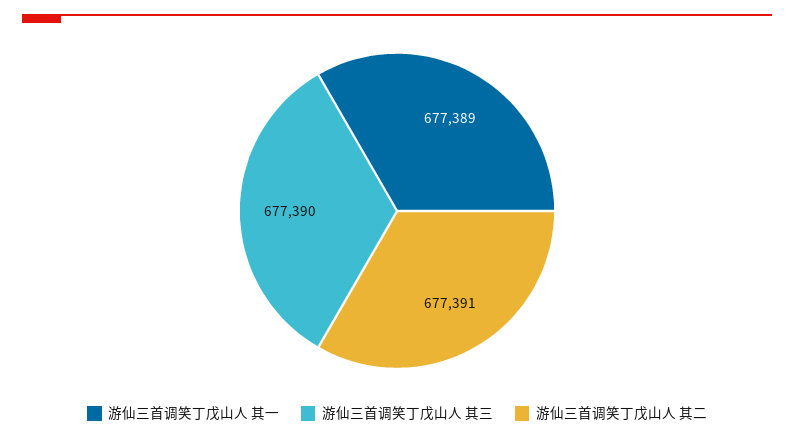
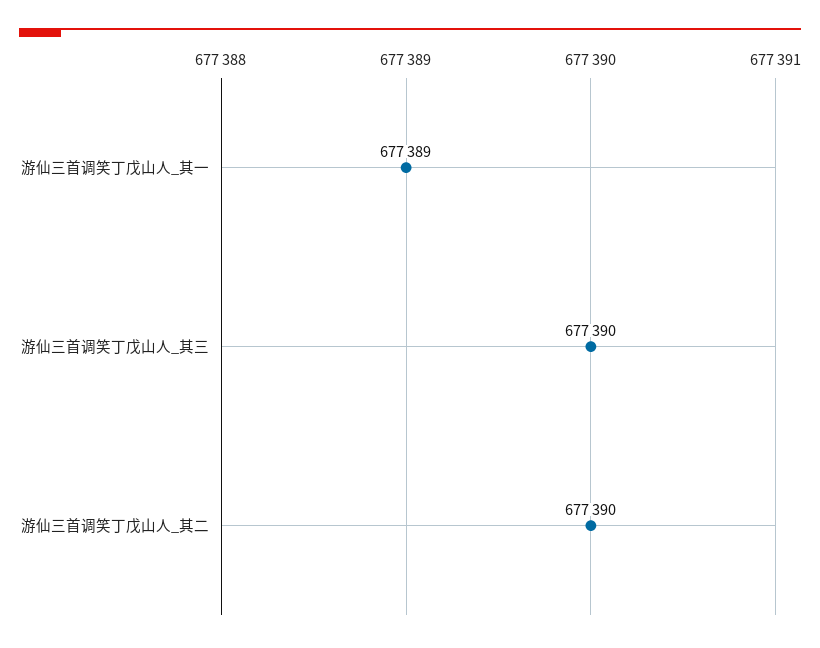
游仙三首调笑丁戊山人 其二: 677391 -> 677390

